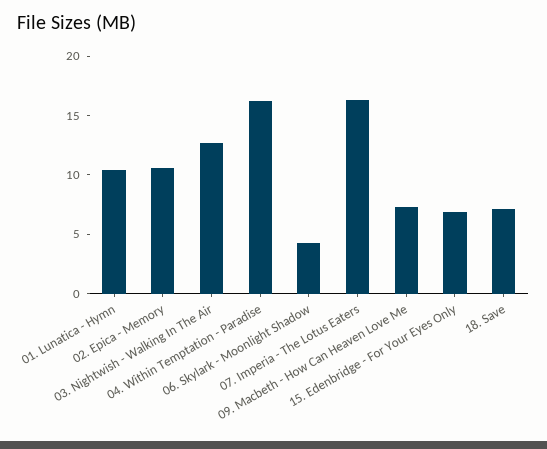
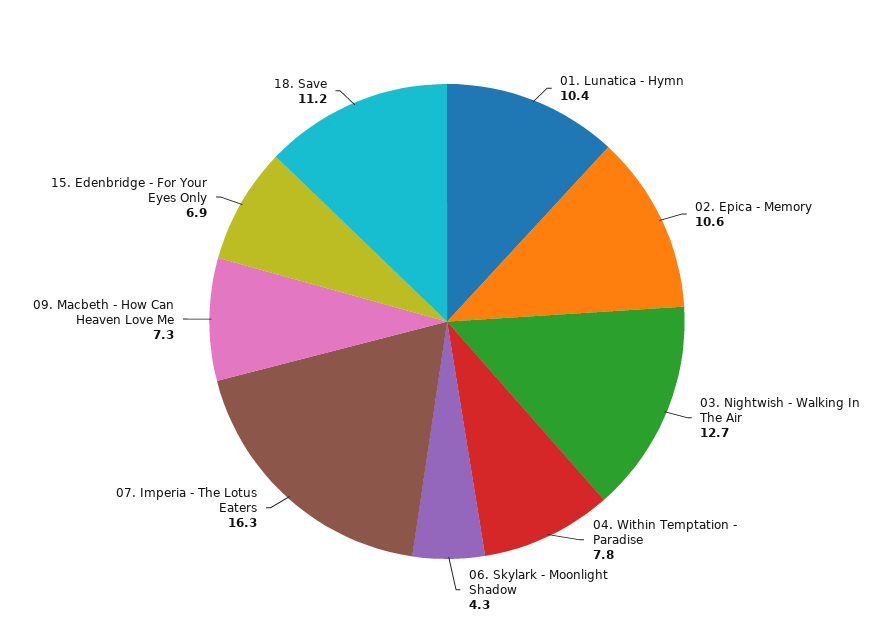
04. Within Temptation - Paradise: 16 -> 7.8
18. Save: 7 -> 11.2

